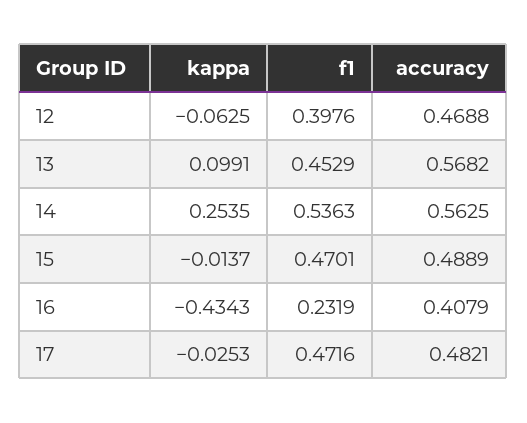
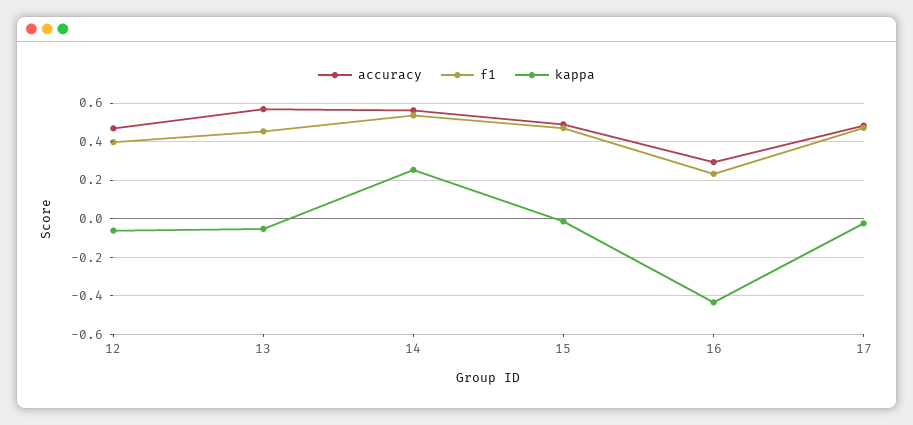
kappa, 13: 0.0991 -> -0.05
accuracy, 16: 0.4079 -> 0.3

